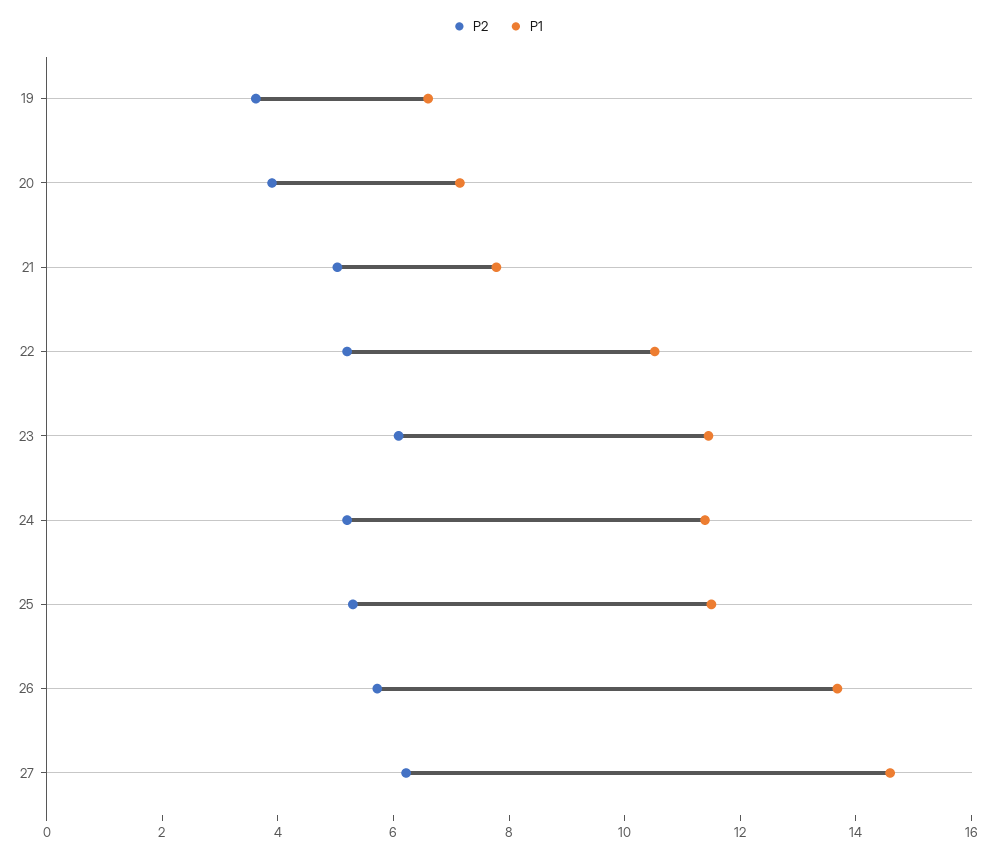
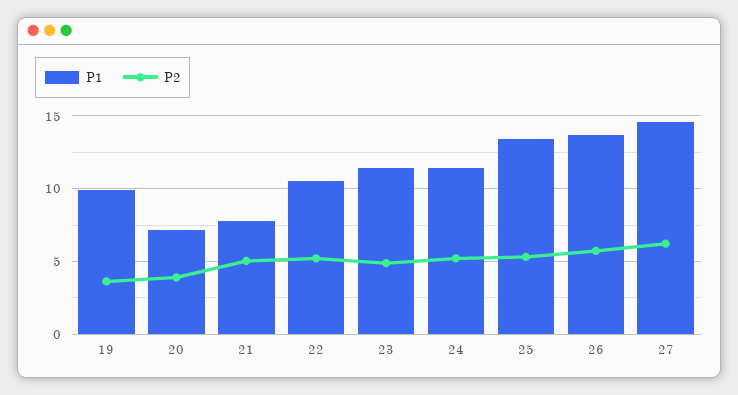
P1, 19: 6.5 -> 10
P2, 23: 6 -> 5
P1, 25: 11.5 -> 13.5

